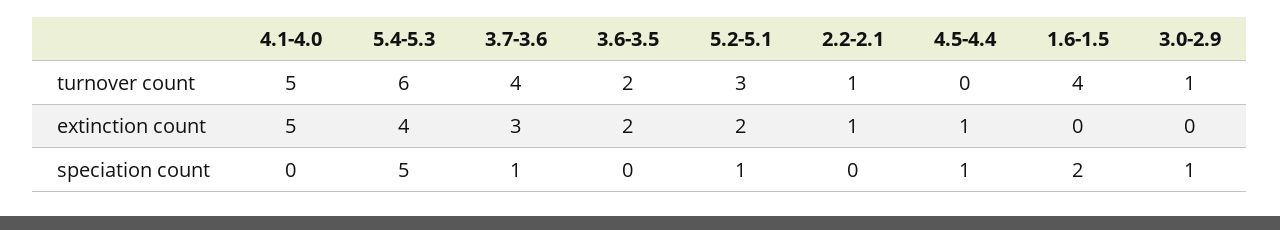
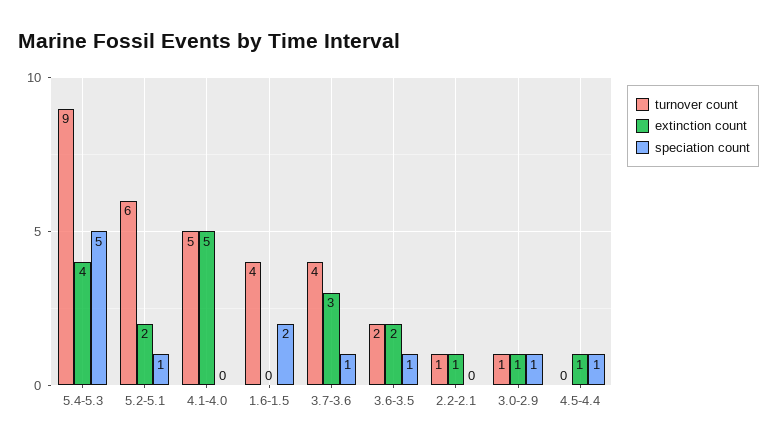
turnover count, 5.4-5.3: 6 -> 9
turnover count, 5.2-5.1: 3 -> 6
extinction count, 3.0-2.9: 0 -> 1
speciation count, 3.6-3.5: 0 -> 1

